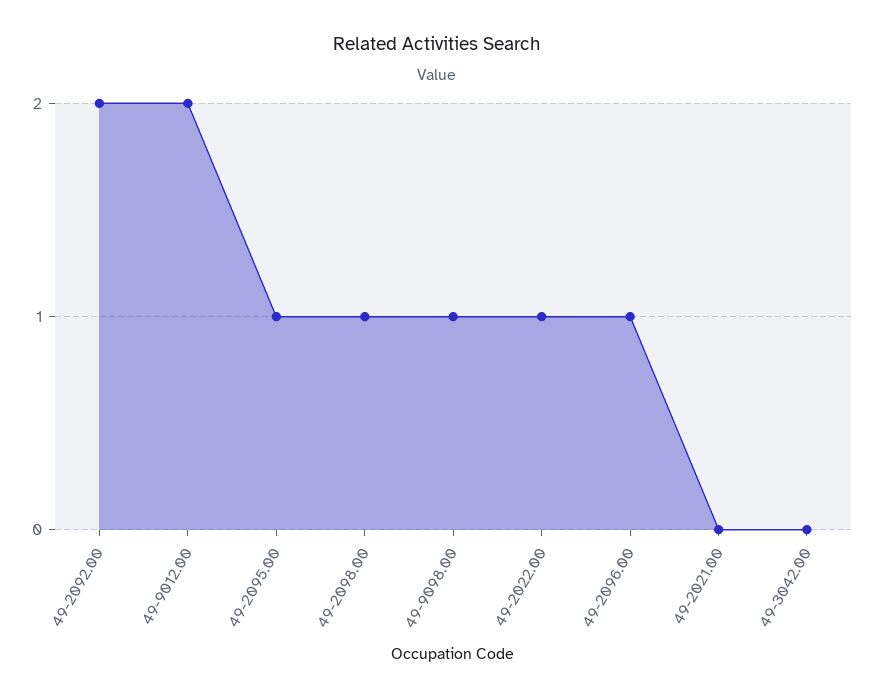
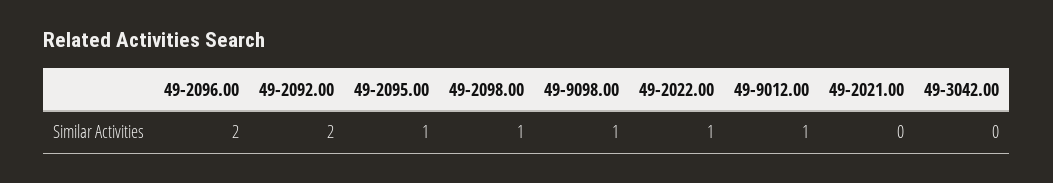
49-9012.00: 2 -> 1
49-2096.00: 1 -> 2

